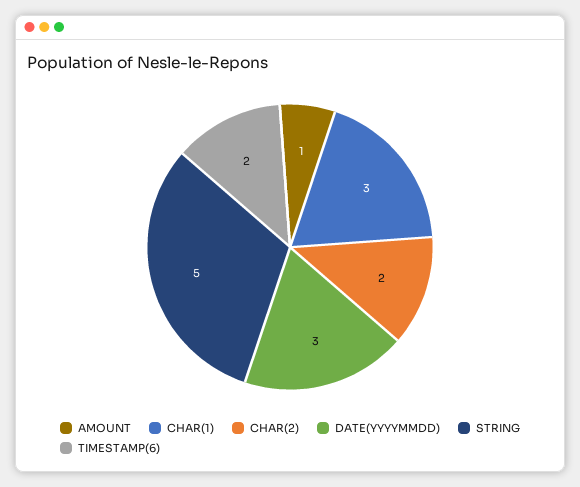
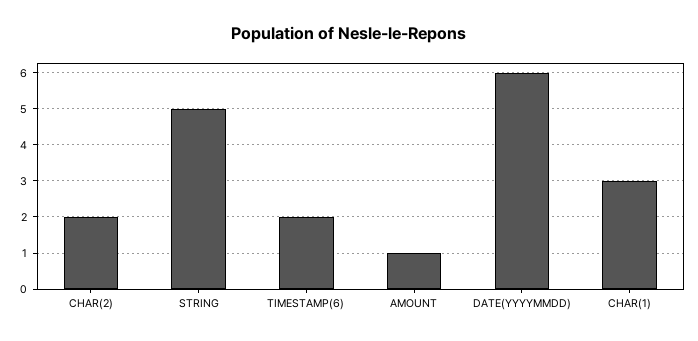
DATE(YYYYMMDD): 3 -> 6

